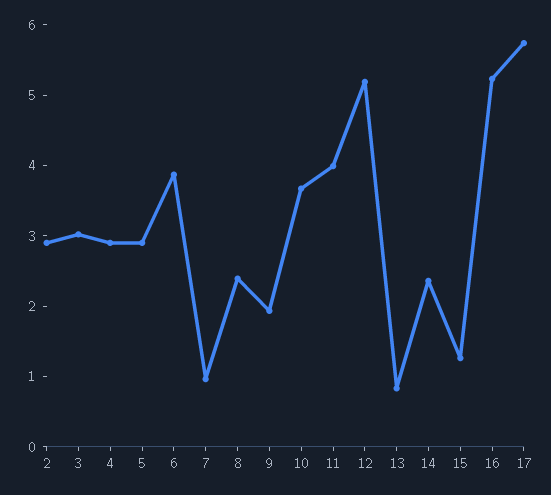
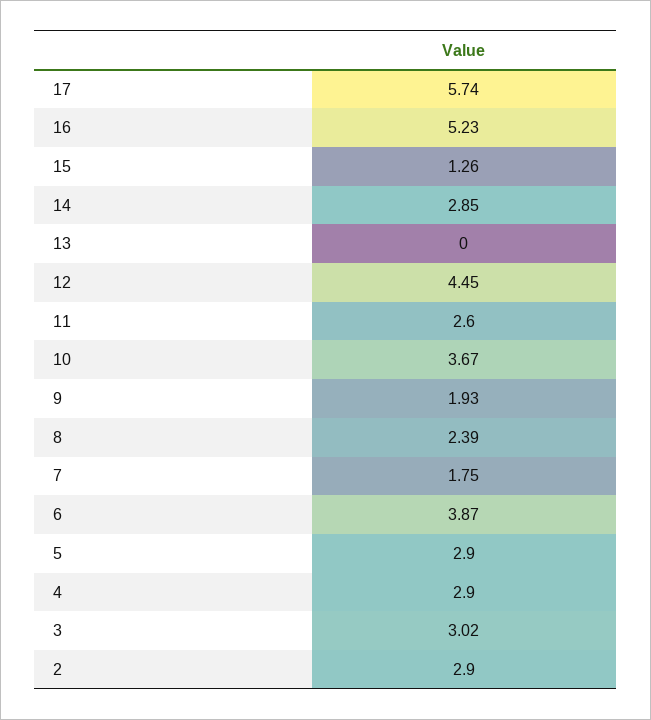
7: 1 -> 1.75
11: 4 -> 2.6
12: 5.2 -> 4.45
13: 0.8 -> 0
14: 2.4 -> 2.85

